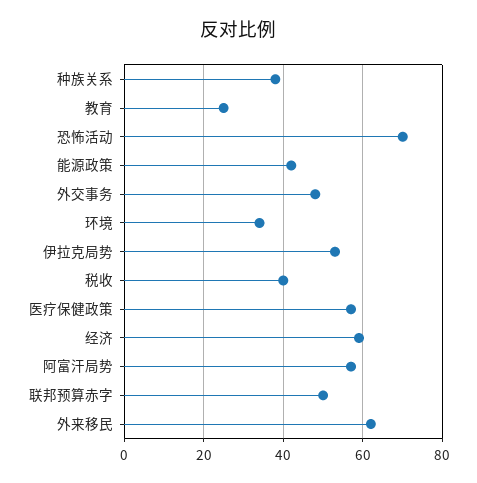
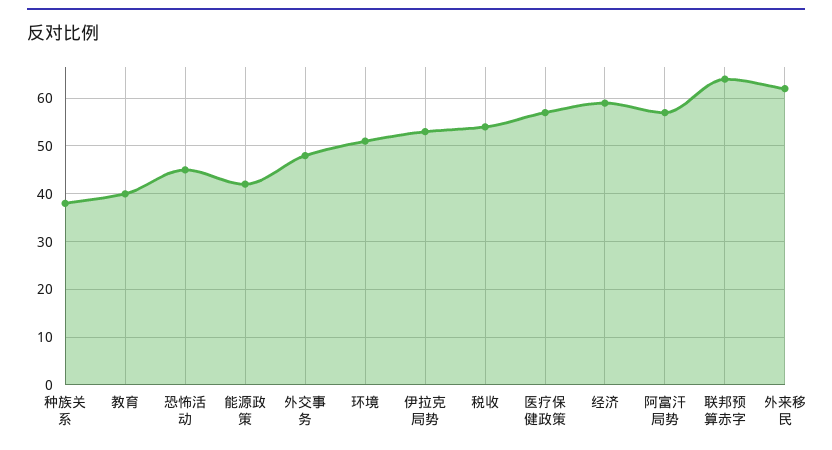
教育: 25 -> 40
恐怖活动: 70 -> 45
环境: 35 -> 50
税收: 40 -> 55
联邦预算赤字: 50 -> 65

